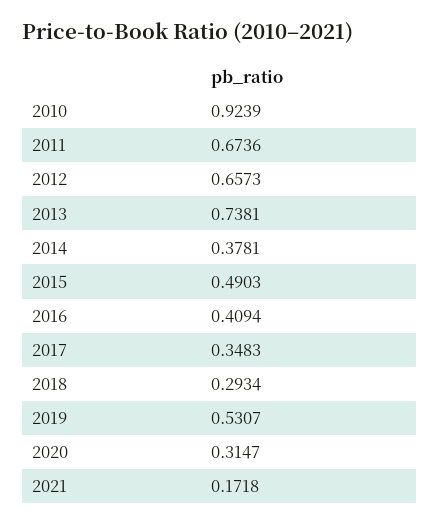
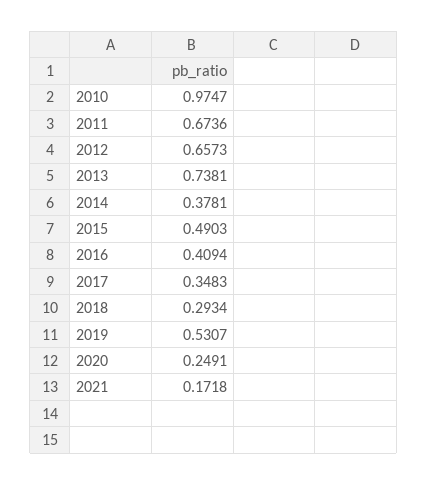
2010: 0.9239 -> 0.9747
2020: 0.3147 -> 0.2491

